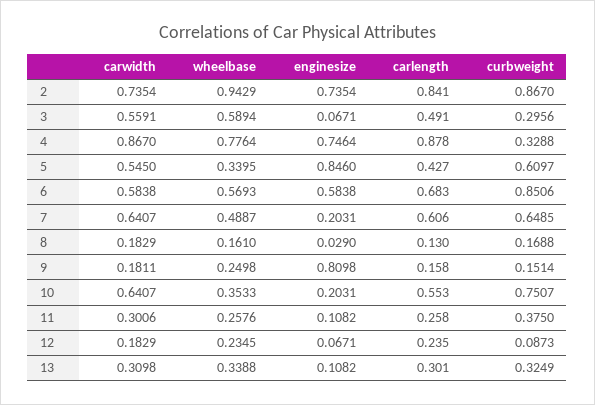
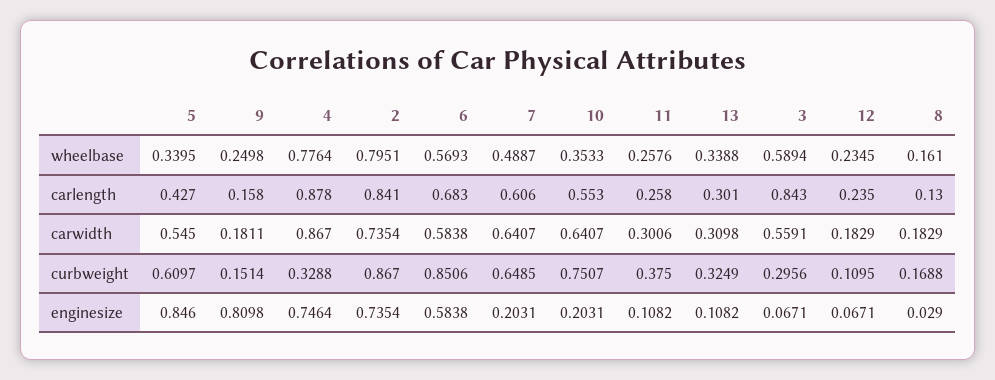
wheelbase, 2: 0.9429 -> 0.7951
carlength, 3: 0.491 -> 0.843
curbweight, 12: 0.0873 -> 0.1095

